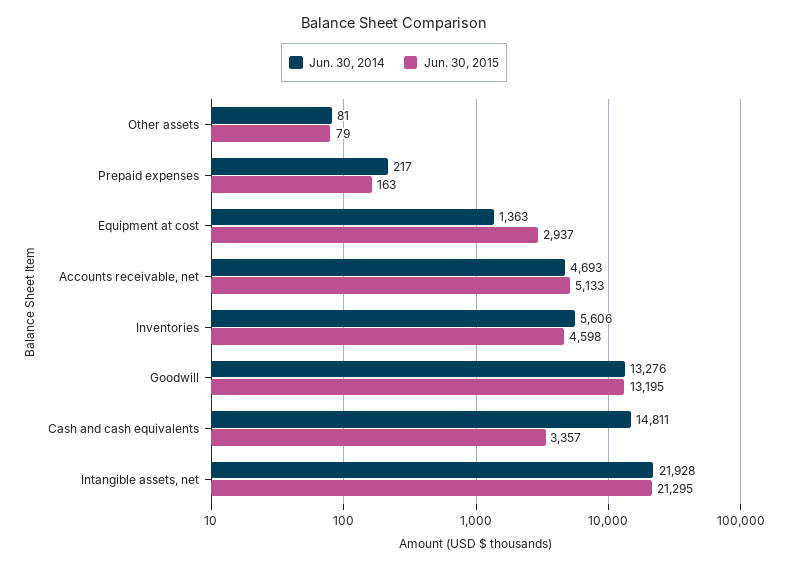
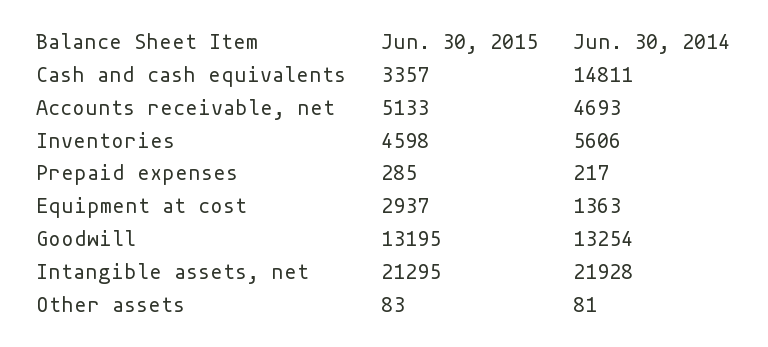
Jun. 30, 2015, Other assets: 79 -> 83
Jun. 30, 2015, Prepaid expenses: 163 -> 285
Jun. 30, 2014, Goodwill: 13276 -> 13254

